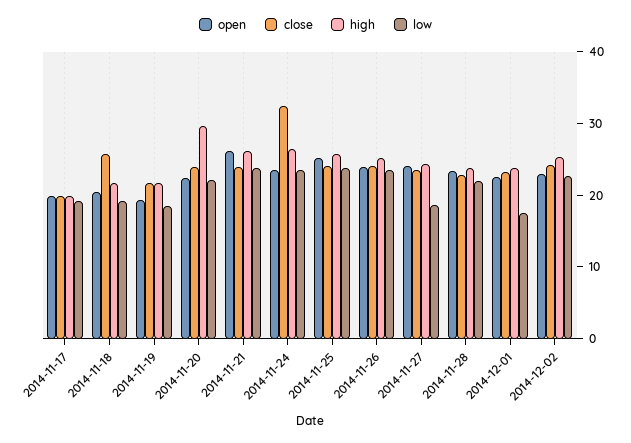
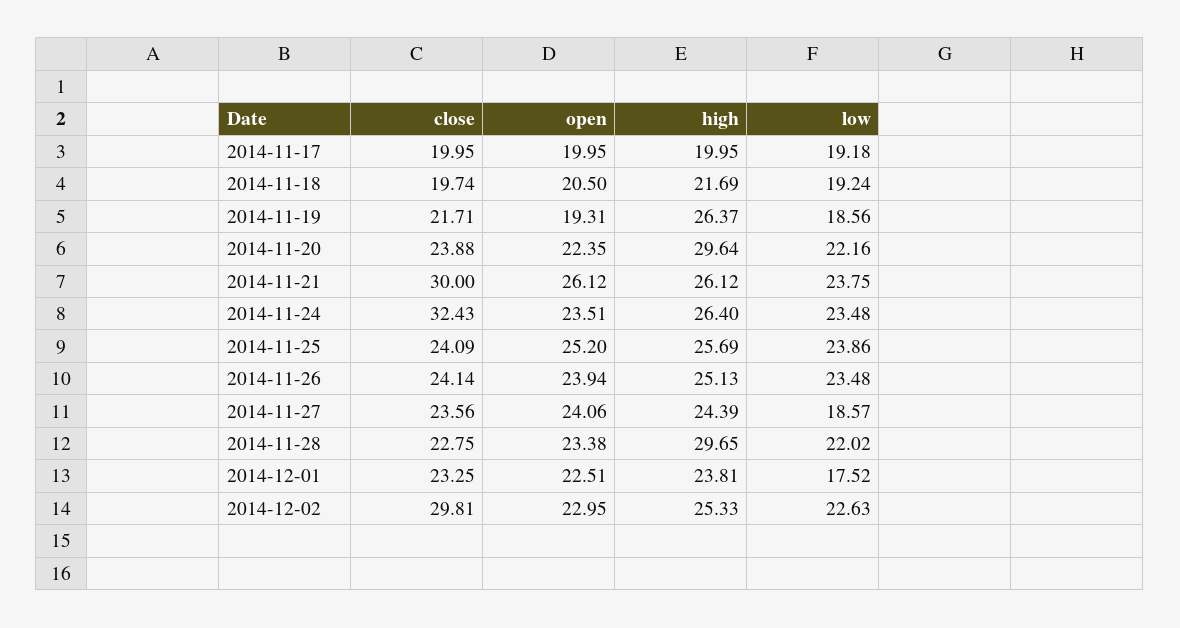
close, 2014-11-18: 26 -> 19.74
high, 2014-11-19: 22 -> 26.37
close, 2014-11-21: 24 -> 30
high, 2014-11-28: 24 -> 29.65
close, 2014-12-02: 24 -> 29.81

